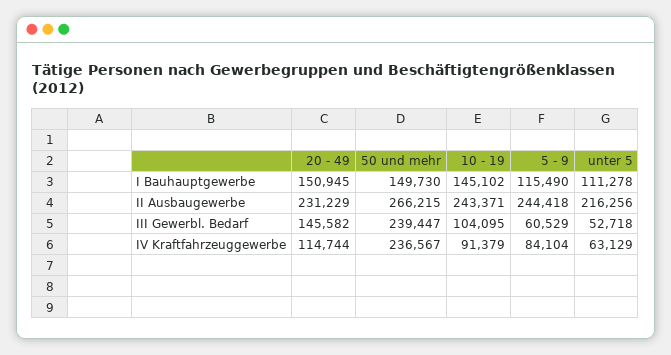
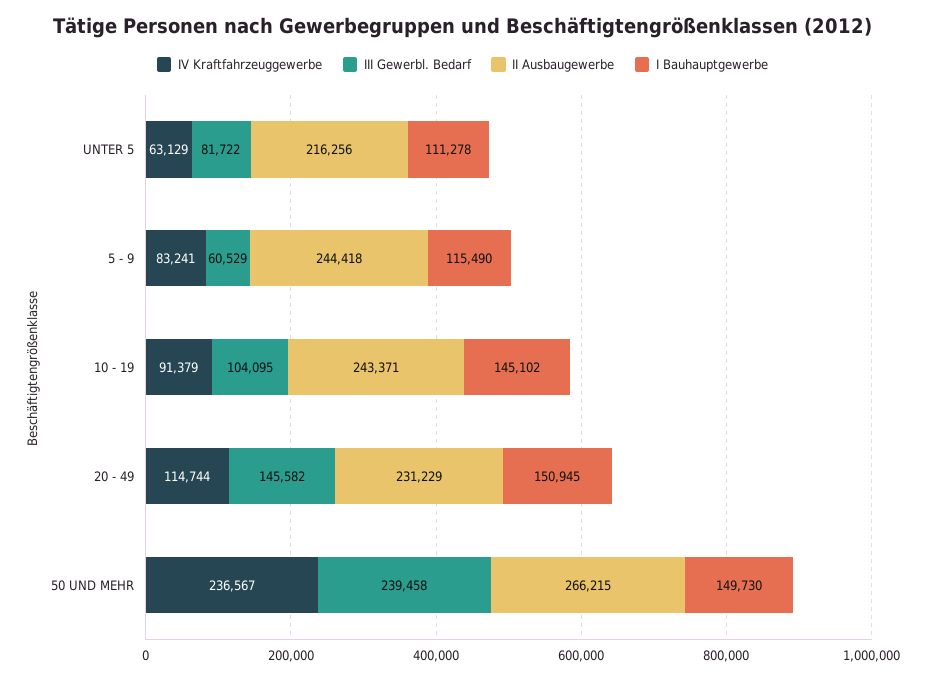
III Gewerbl. Bedarf, 50 und mehr: 239447 -> 239458
III Gewerbl. Bedarf, unter 5: 52718 -> 81722
IV Kraftfahrzeuggewerbe, 5 - 9: 84104 -> 83241

